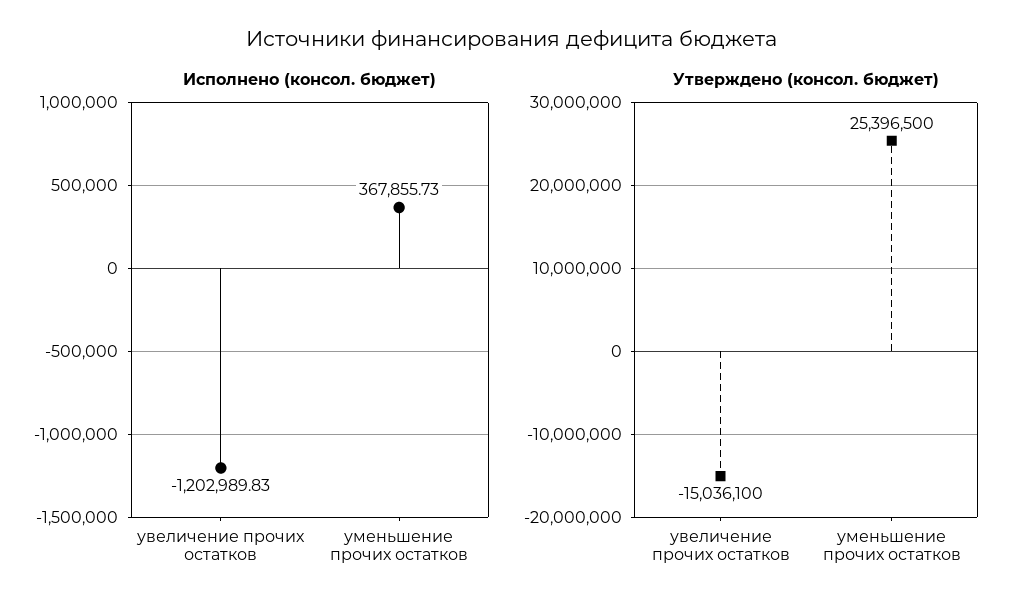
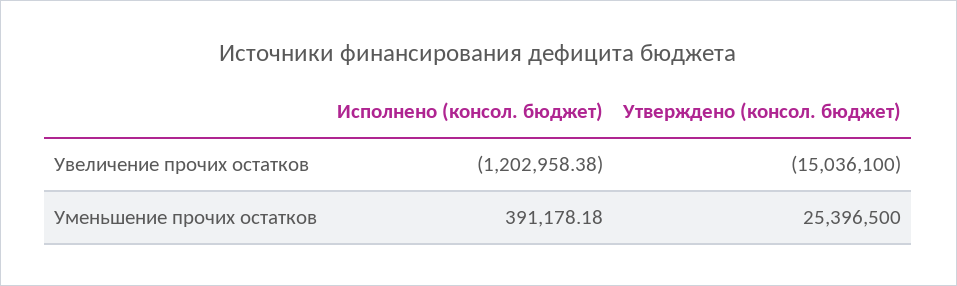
Исполнено (консол. бюджет), увеличение прочих остатков: -1202989.83 -> -1202958.38
Исполнено (консол. бюджет), уменьшение прочих остатков: 367855.73 -> 391178.18

